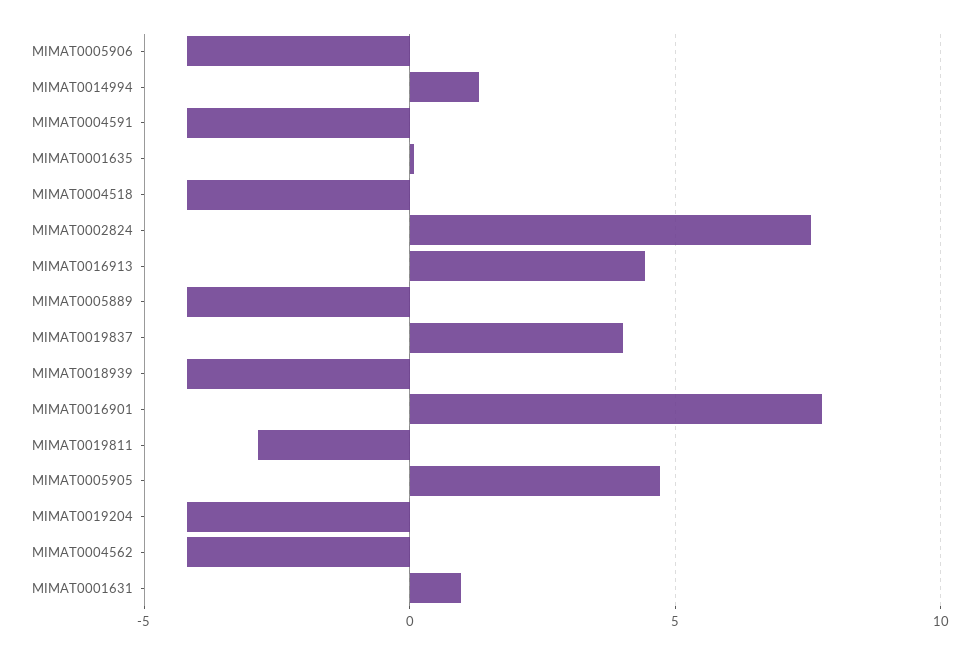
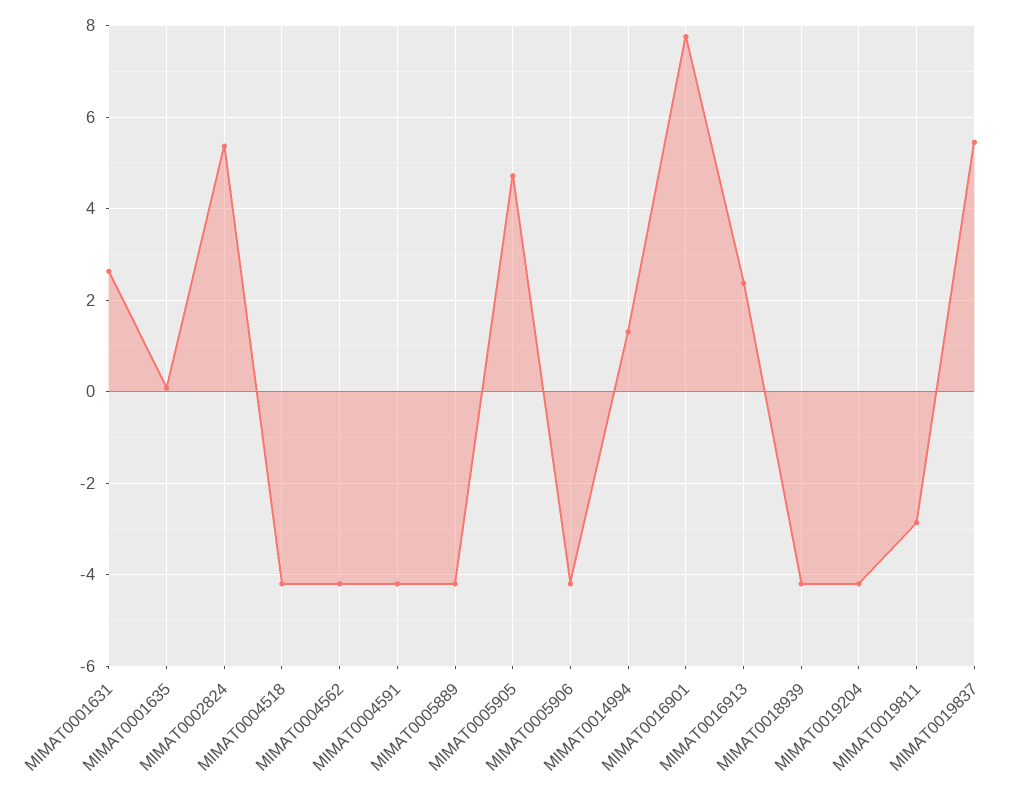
MIMAT0002824: 7.5 -> 5.4
MIMAT0016913: 4.5 -> 2.4
MIMAT0019837: 4 -> 5.4
MIMAT0001631: 1 -> 2.6

